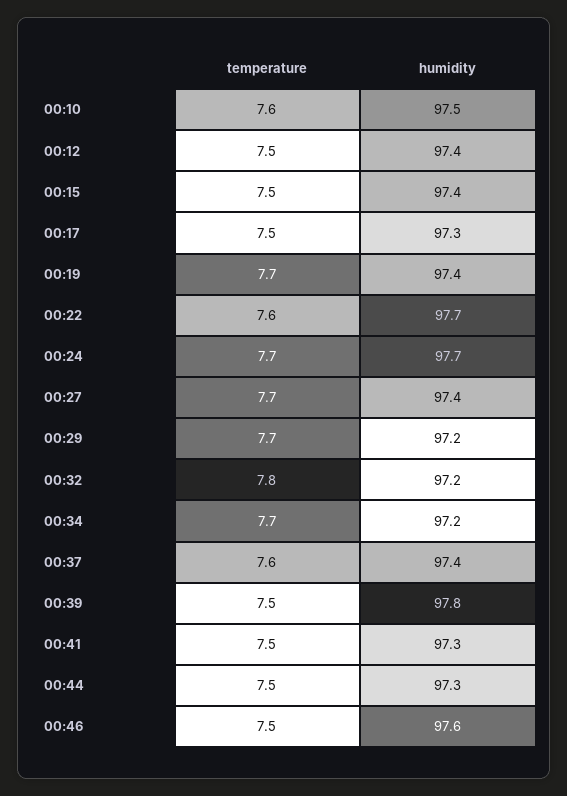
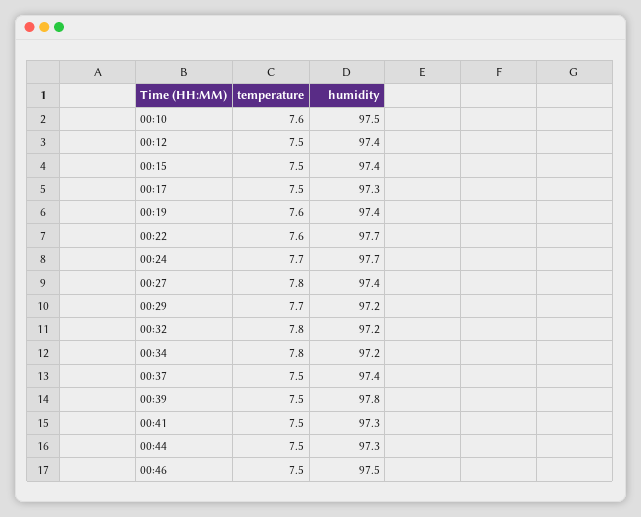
temperature, 00:19: 7.7 -> 7.6
temperature, 00:27: 7.7 -> 7.8
temperature, 00:34: 7.7 -> 7.8
temperature, 00:37: 7.6 -> 7.5
humidity, 00:46: 97.6 -> 97.5

